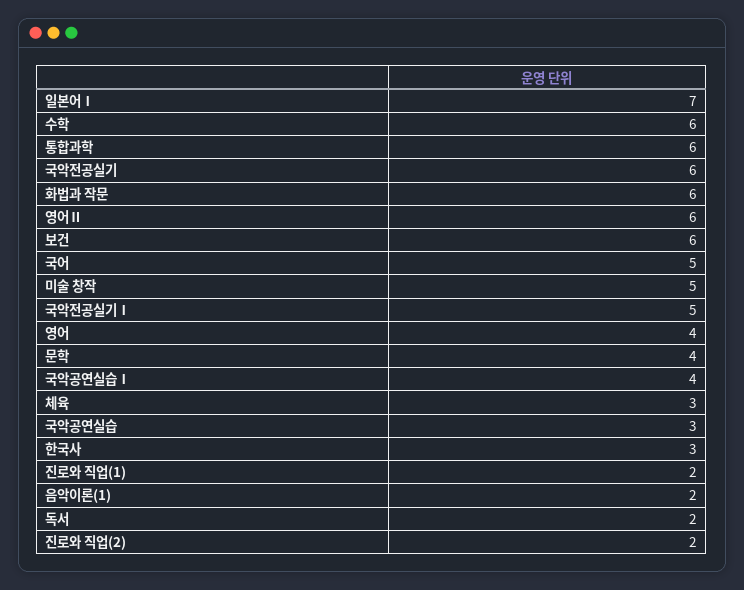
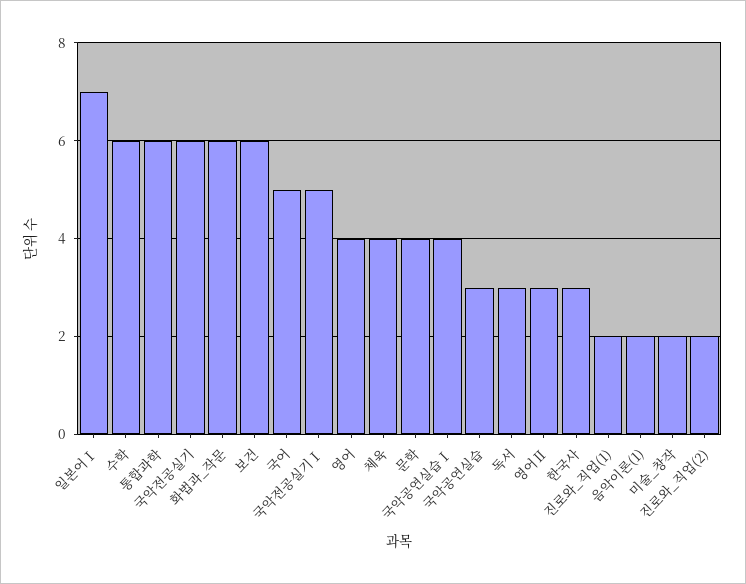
영어Ⅱ: 6 -> 3
미술 창작: 5 -> 2
체육: 3 -> 4
독서: 2 -> 3

